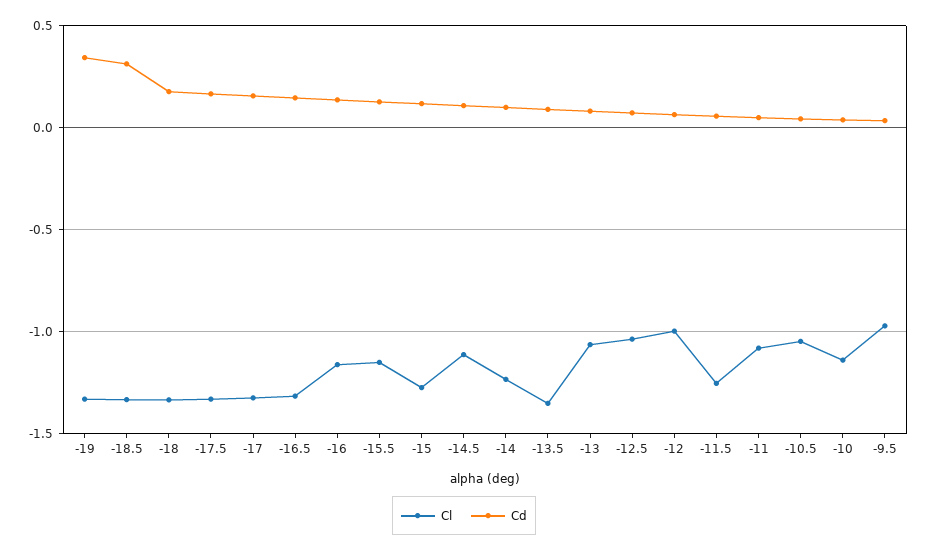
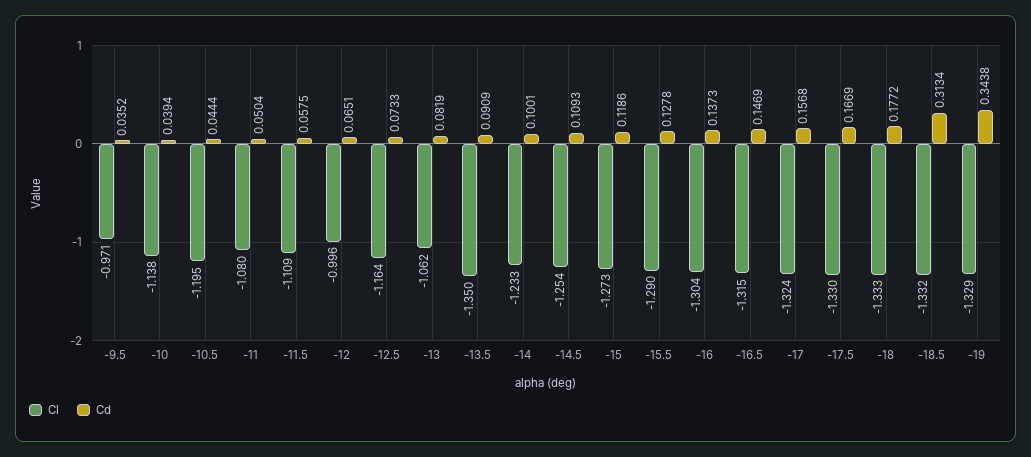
Cl, -16: -1.15 -> -1.304
Cl, -15.5: -1.15 -> -1.29
Cl, -14.5: -1.1 -> -1.254
Cl, -12.5: -1.05 -> -1.164
Cl, -11.5: -1.25 -> -1.109
Cl, -10.5: -1.05 -> -1.195

